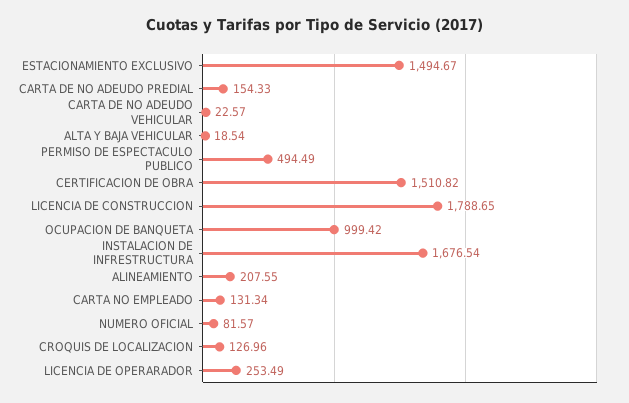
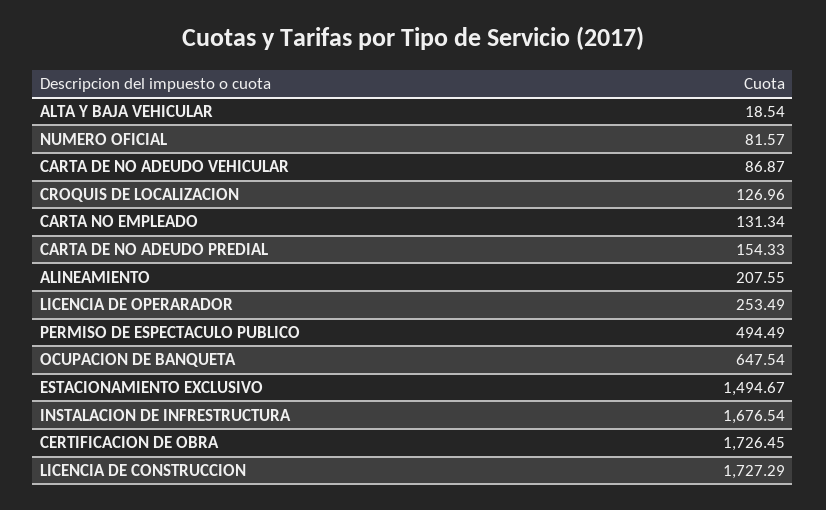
CARTA DE NO ADEUDO VEHICULAR: 22.57 -> 86.87
CERTIFICACION DE OBRA: 1510.82 -> 1726.45
LICENCIA DE CONSTRUCCION: 1788.65 -> 1727.29
OCUPACION DE BANQUETA: 999.42 -> 647.54

